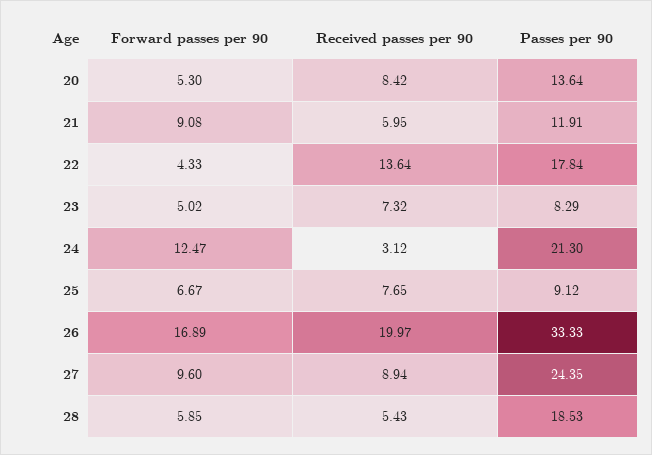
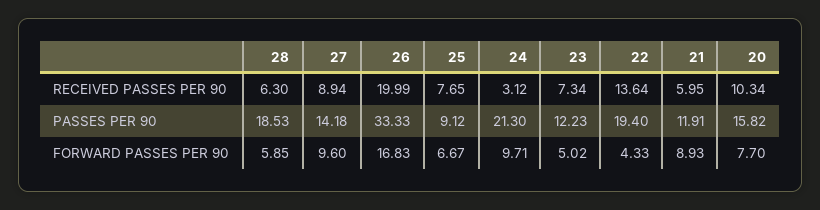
Forward passes per 90, 20: 5.3 -> 7.7
Received passes per 90, 20: 8.42 -> 10.34
Passes per 90, 20: 13.64 -> 15.82
Forward passes per 90, 21: 9.08 -> 8.93
Passes per 90, 22: 17.84 -> 19.4
Received passes per 90, 23: 7.32 -> 7.34
Passes per 90, 23: 8.29 -> 12.23
Forward passes per 90, 24: 12.47 -> 9.71
Forward passes per 90, 26: 16.89 -> 16.83
Received passes per 90, 26: 19.97 -> 19.99
Passes per 90, 27: 24.35 -> 14.18
Received passes per 90, 28: 5.43 -> 6.3

